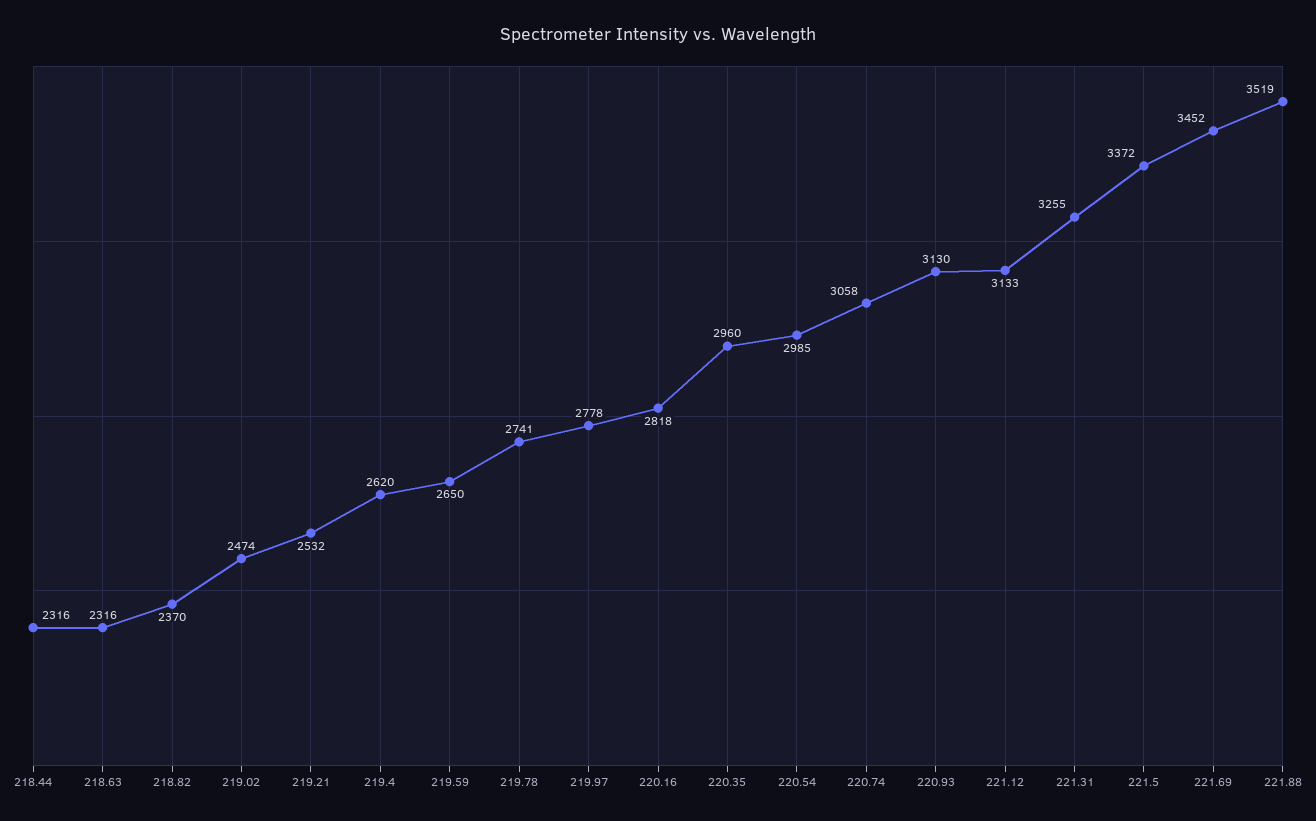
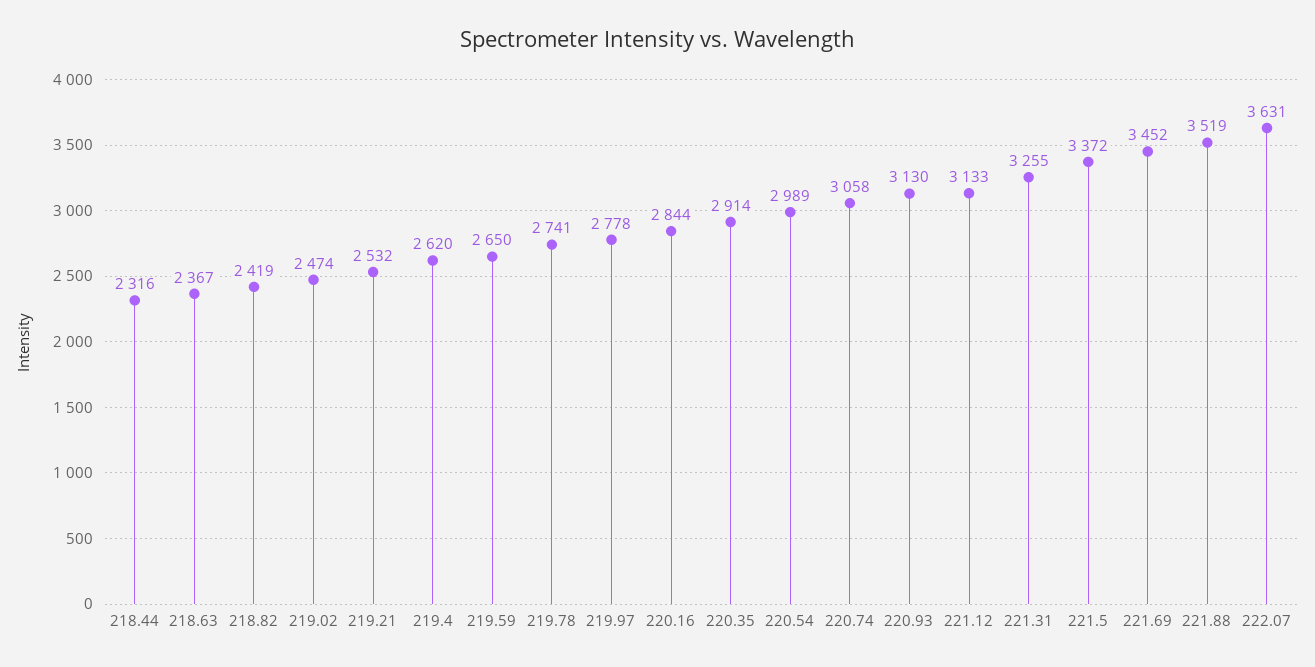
218.63: 2316 -> 2367
218.82: 2370 -> 2419
220.16: 2818 -> 2844
220.35: 2960 -> 2914
220.54: 2985 -> 2989
222.07: none -> 3631

